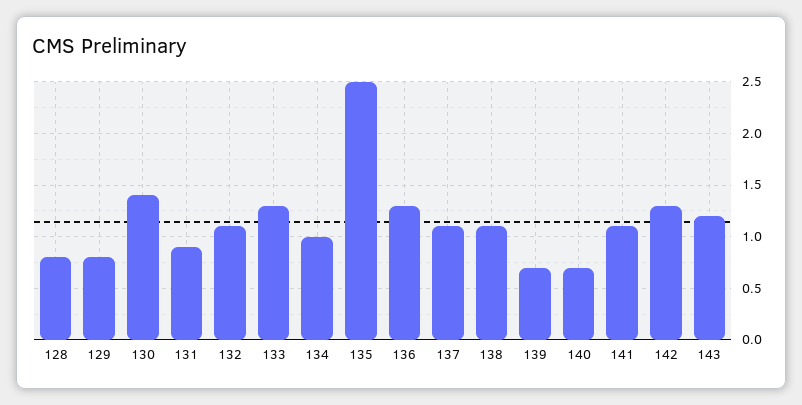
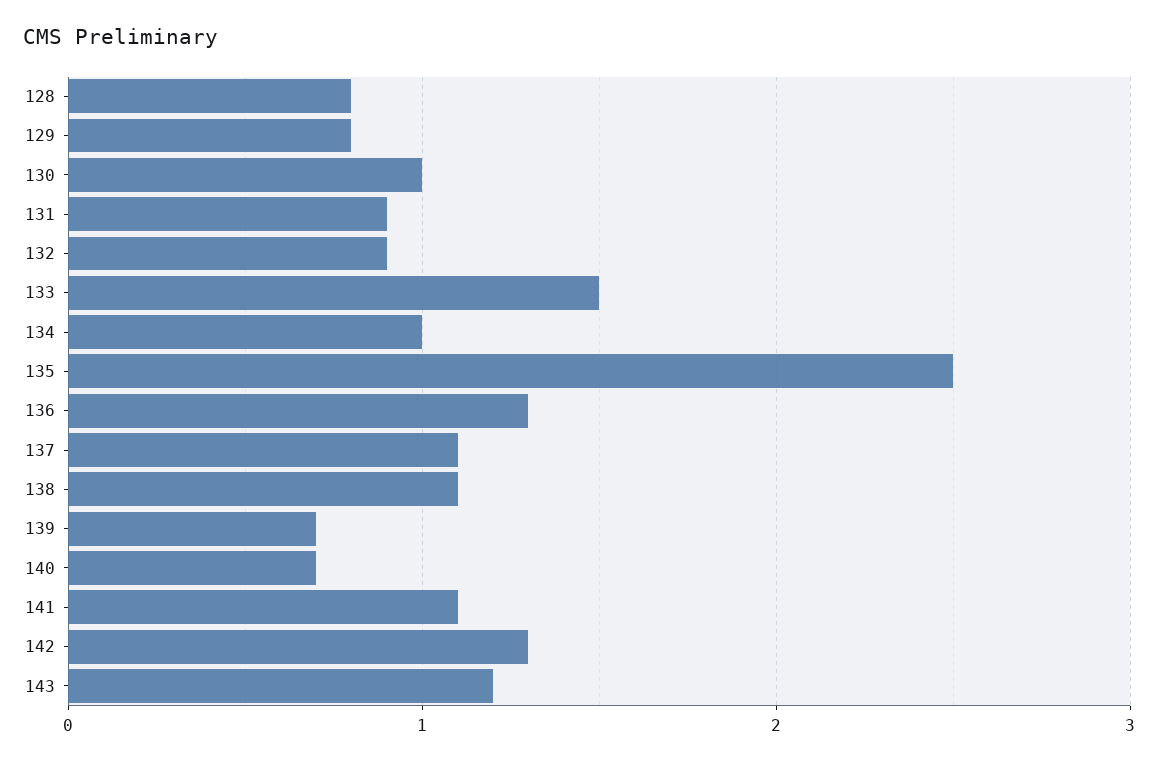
130: 1.4 -> 1
132: 1.1 -> 0.9
133: 1.3 -> 1.5

